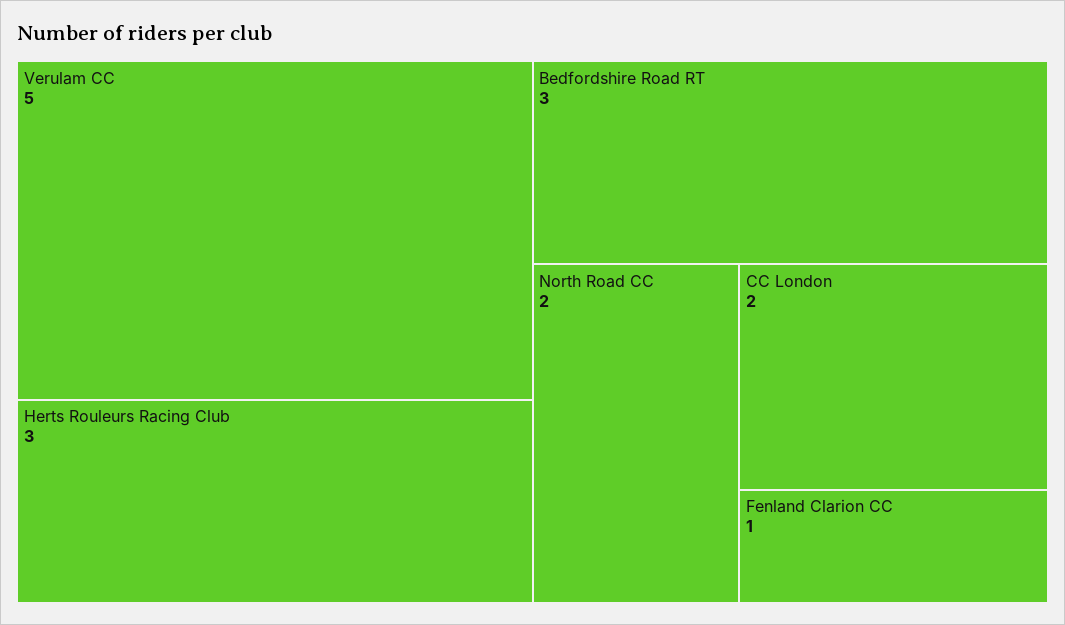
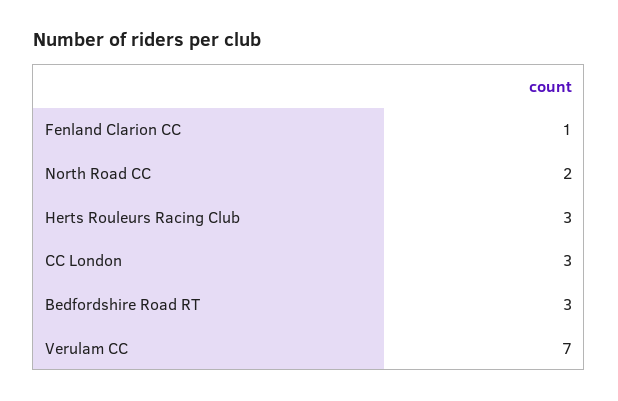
Verulam CC: 5 -> 7
CC London: 2 -> 3

